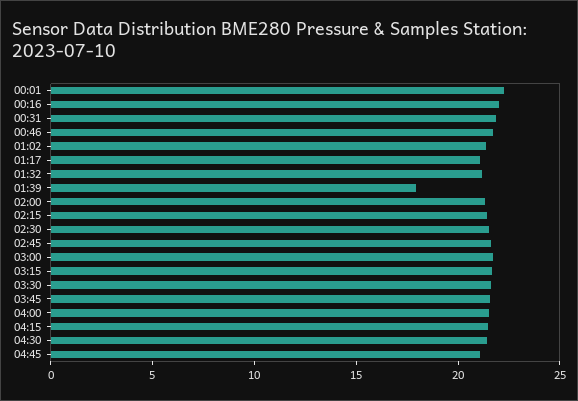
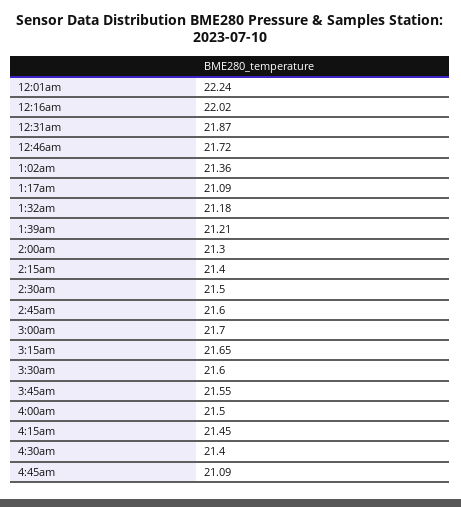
01:39: 18 -> 21.21

